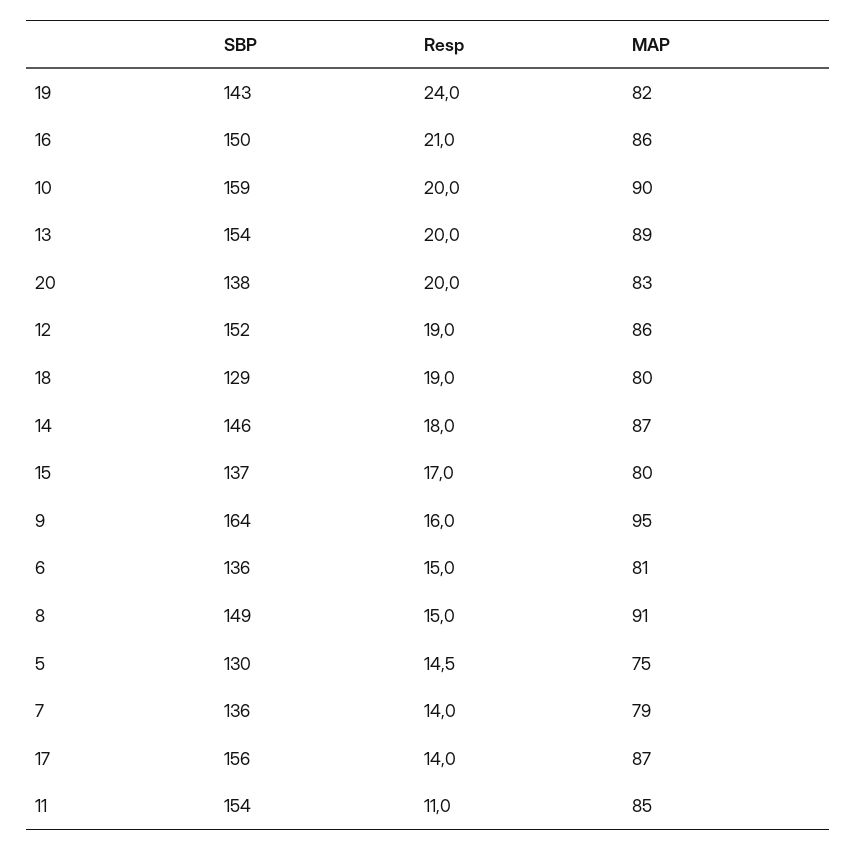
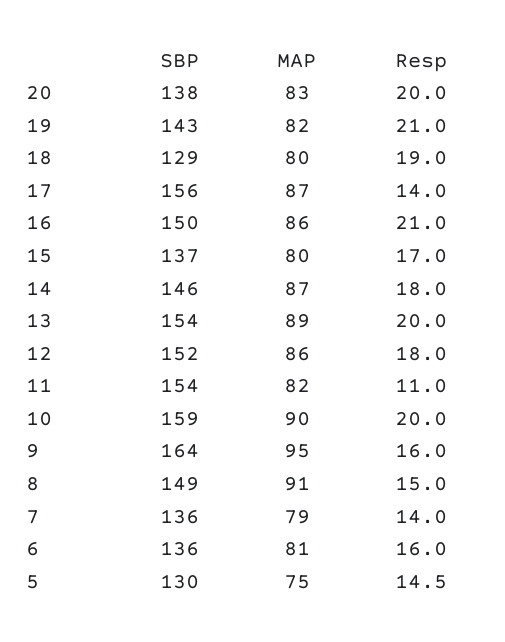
Resp, 19: 24 -> 21
Resp, 12: 19 -> 18
Resp, 6: 15 -> 16
MAP, 11: 85 -> 82

